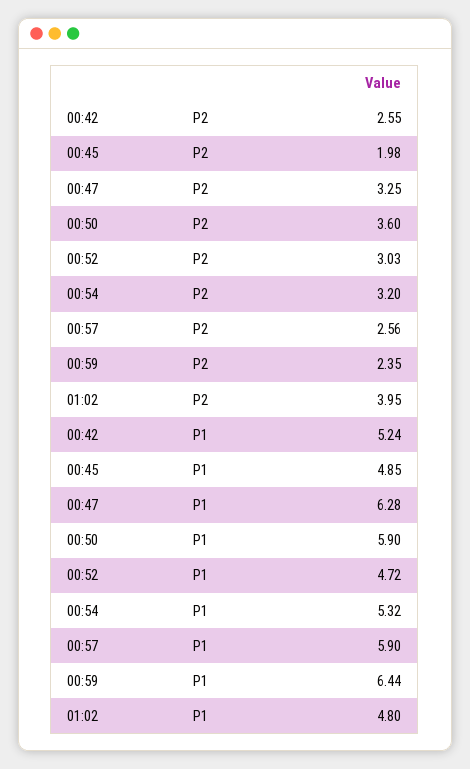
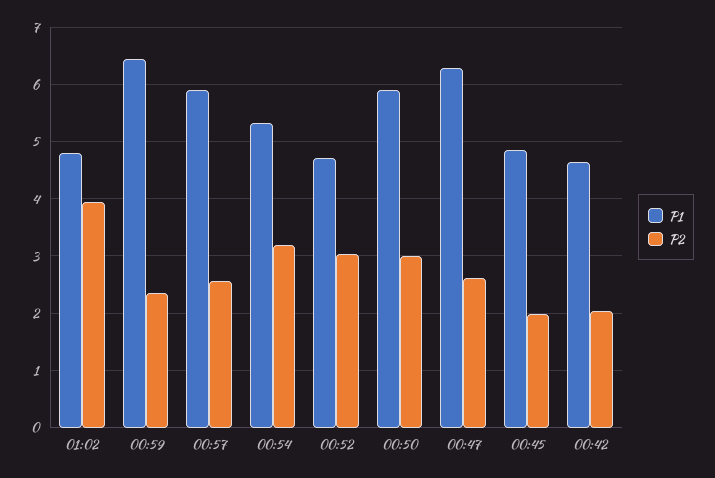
P2, 00:42: 2.55 -> 2
P2, 00:47: 3.25 -> 2.6
P2, 00:50: 3.6 -> 3
P1, 00:42: 5.24 -> 4.6

